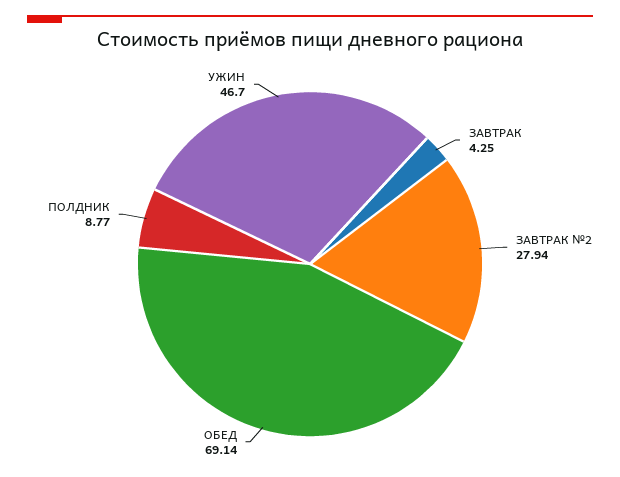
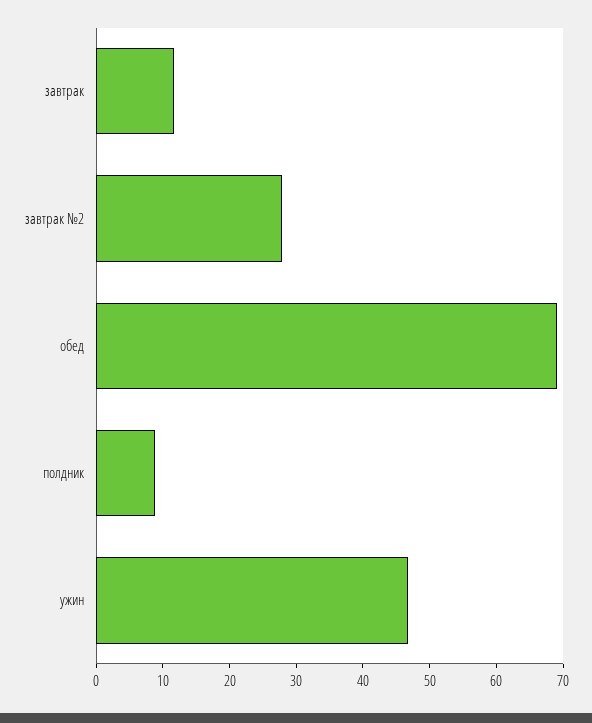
ЗАВТРАК: 4.25 -> 12

